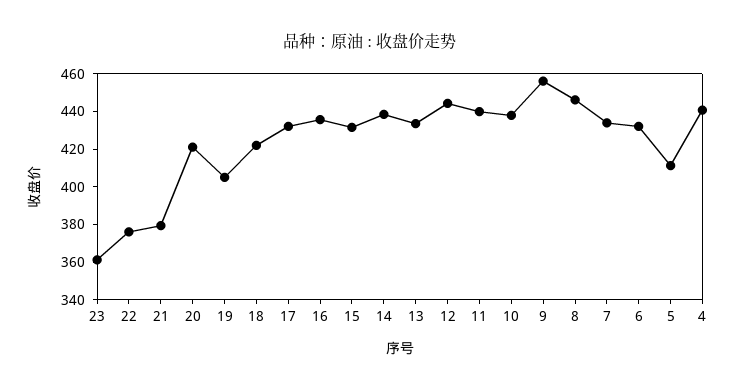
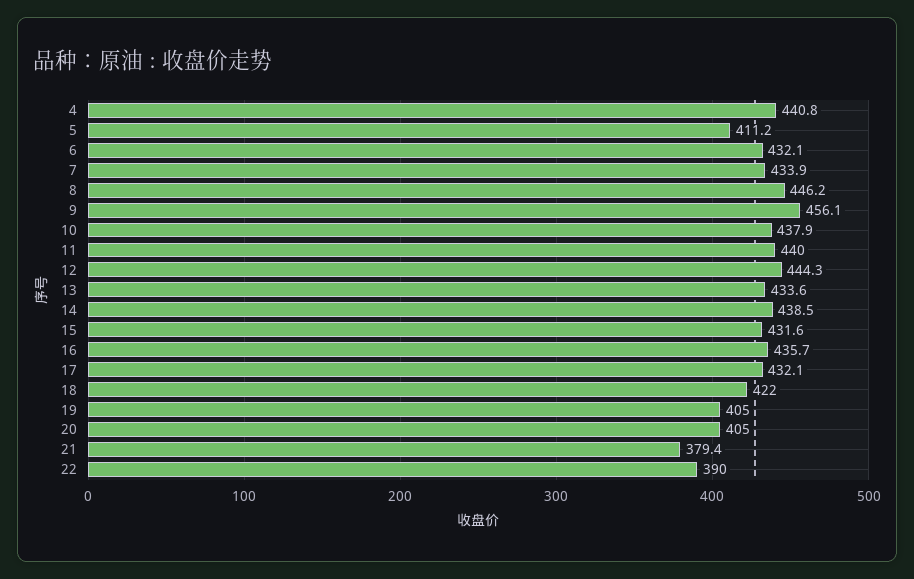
23: 360 -> none
22: 375 -> 390
20: 420 -> 405

